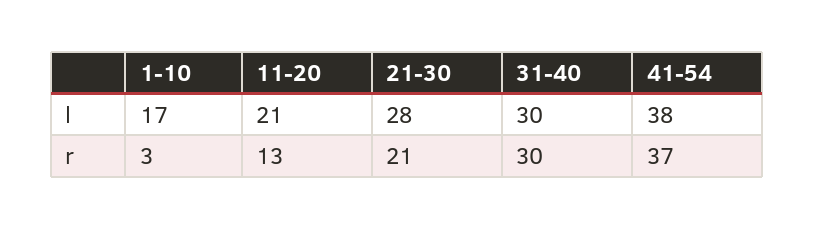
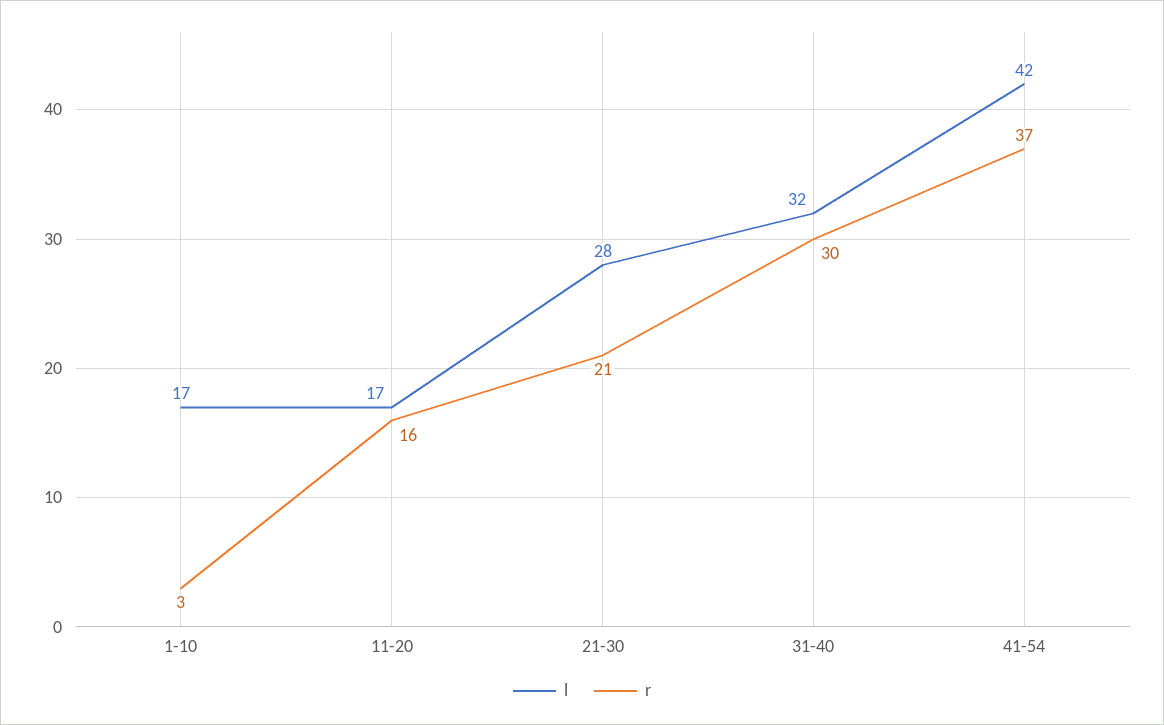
l, 11-20: 21 -> 17
l, 31-40: 30 -> 32
l, 41-54: 38 -> 42
r, 11-20: 13 -> 16

